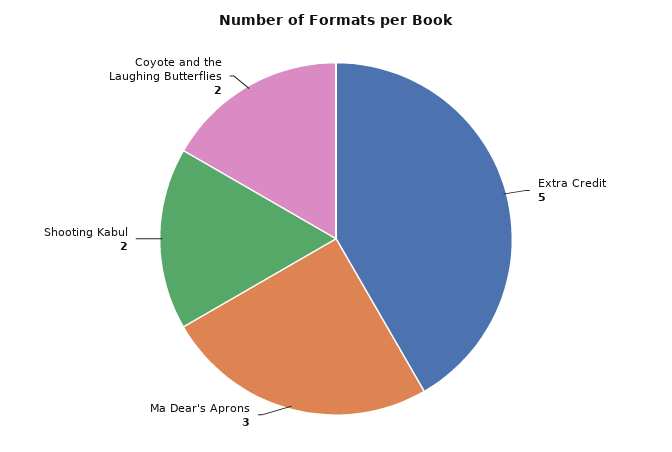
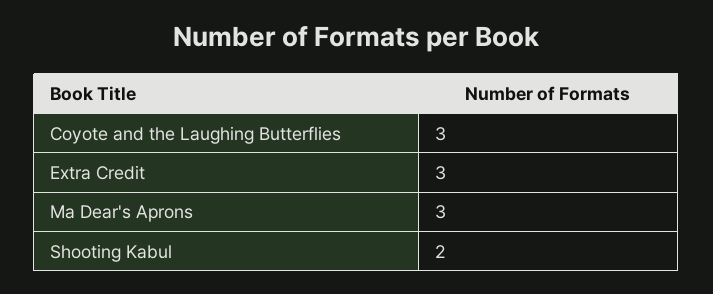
Extra Credit: 5 -> 3
Coyote and the Laughing Butterflies: 2 -> 3

